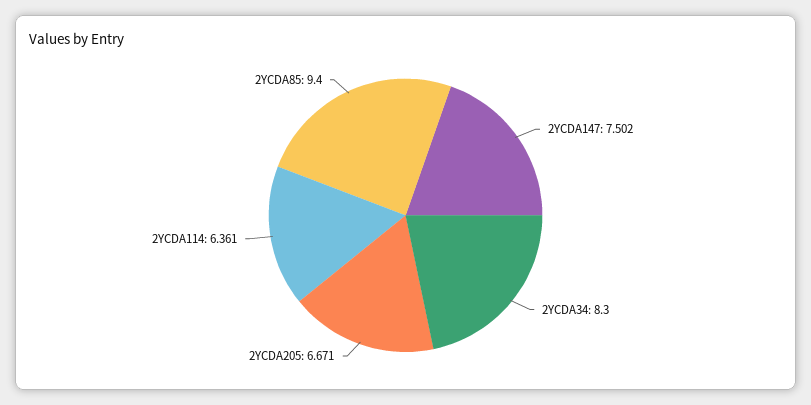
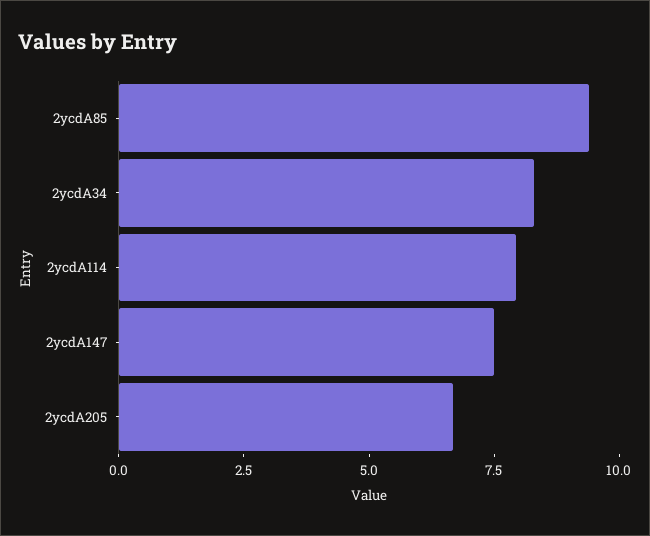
2YCDA114: 6.361 -> 8

